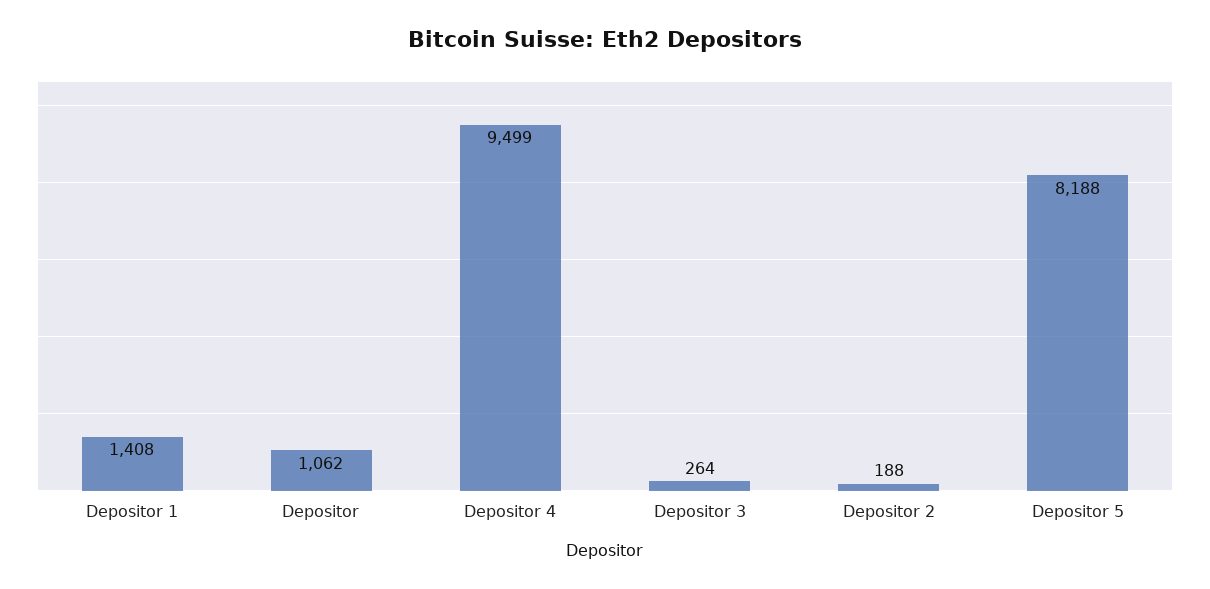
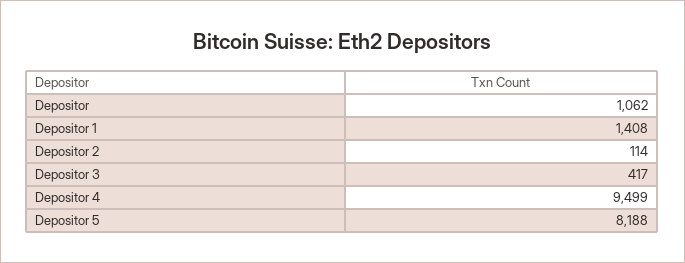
Depositor 3: 264 -> 417
Depositor 2: 188 -> 114

